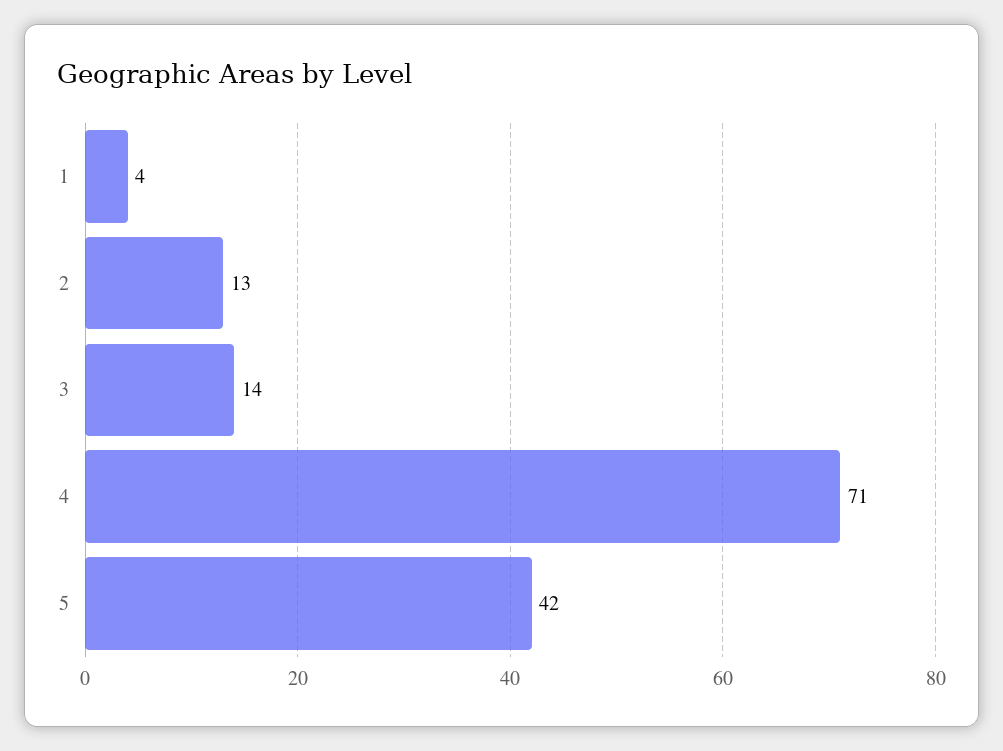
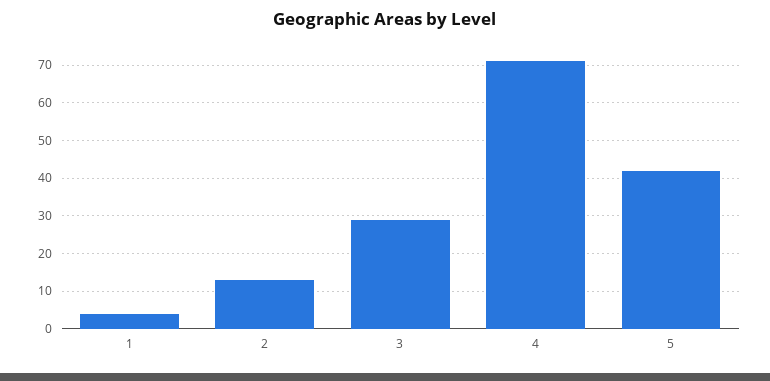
3: 14 -> 30

